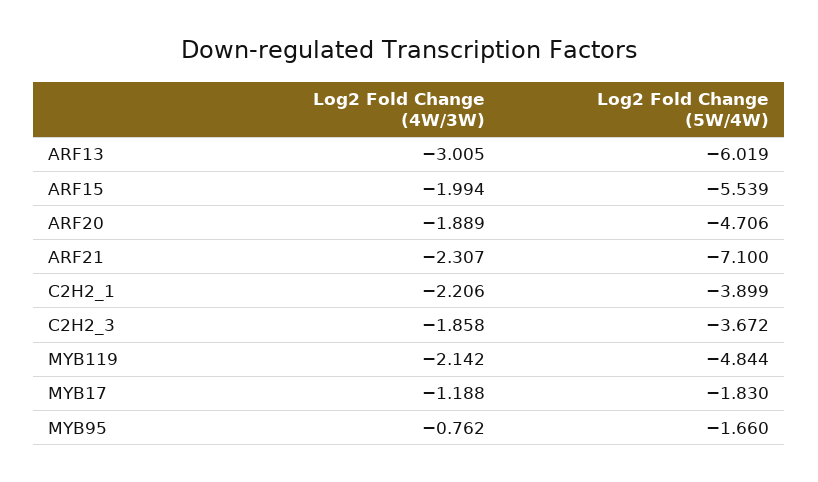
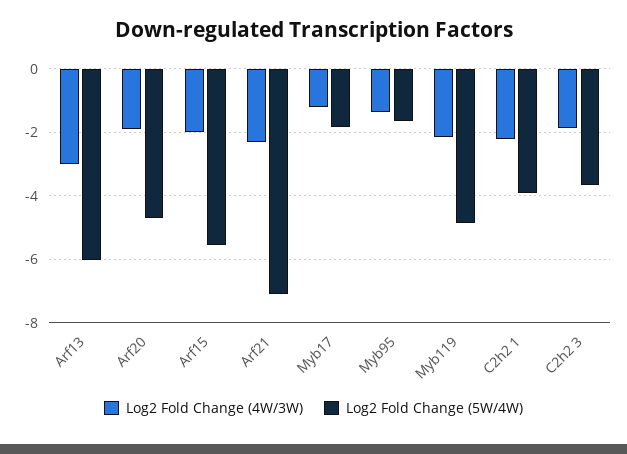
Log2 Fold Change (4W/3W), MYB95: -0.762 -> -1.4

